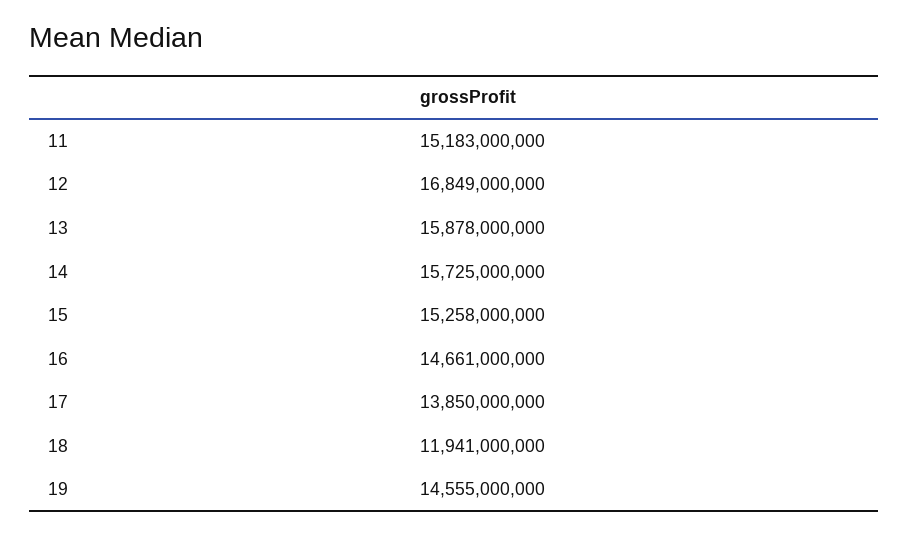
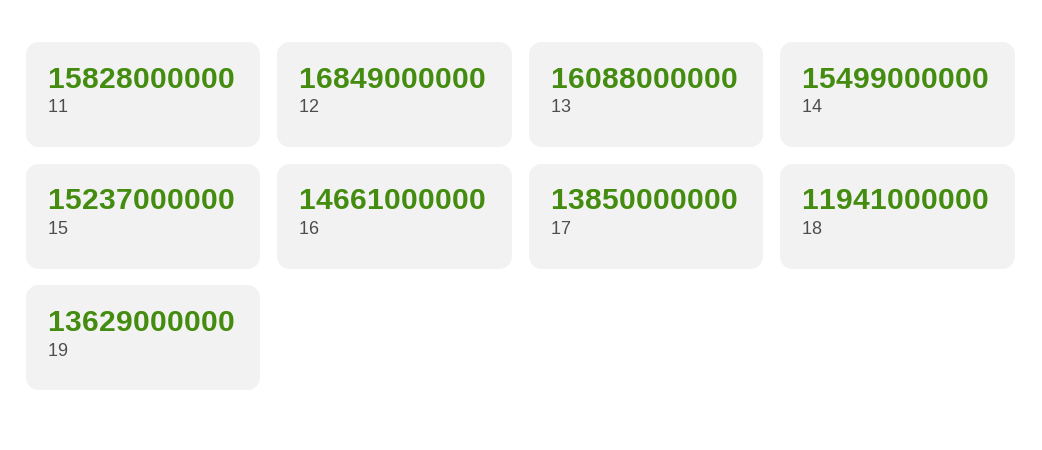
11: 15183000000 -> 15828000000
13: 15878000000 -> 16088000000
14: 15725000000 -> 15499000000
15: 15258000000 -> 15237000000
19: 14555000000 -> 13629000000

